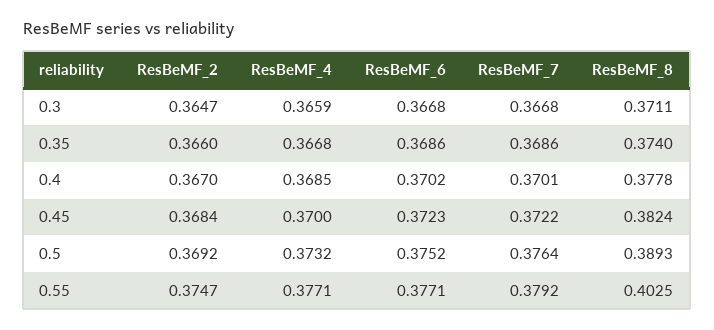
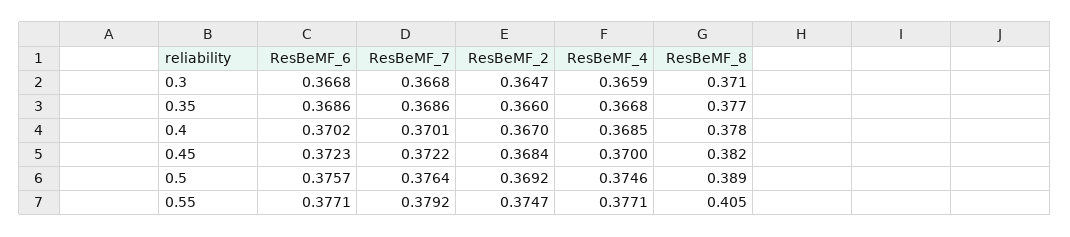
ResBeMF_8, 0.35: 0.374 -> 0.377
ResBeMF_4, 0.5: 0.3732 -> 0.3746
ResBeMF_6, 0.5: 0.3752 -> 0.3757
ResBeMF_8, 0.55: 0.4025 -> 0.405

